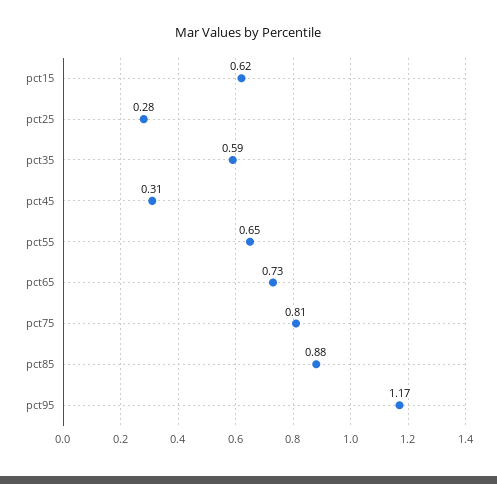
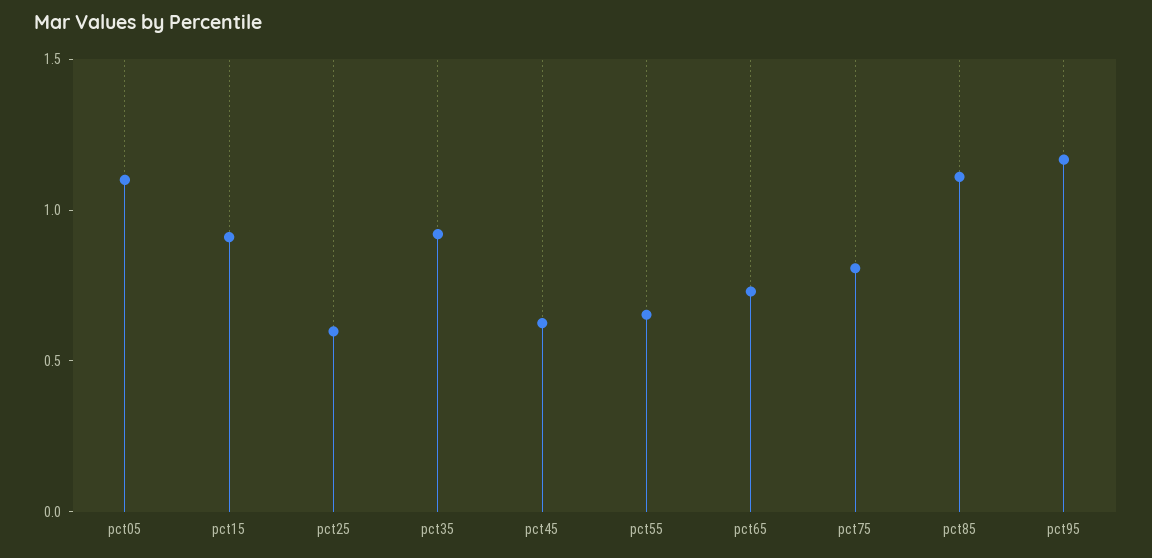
pct15: 0.62 -> 0.9
pct25: 0.28 -> 0.6
pct35: 0.59 -> 0.9
pct45: 0.31 -> 0.6
pct85: 0.88 -> 1.1
pct05: none -> 1.1

